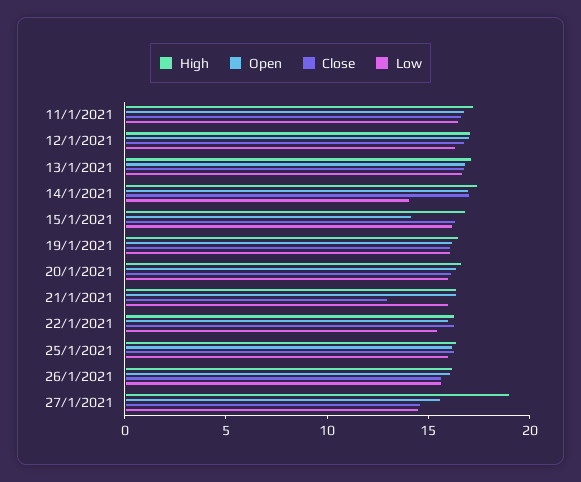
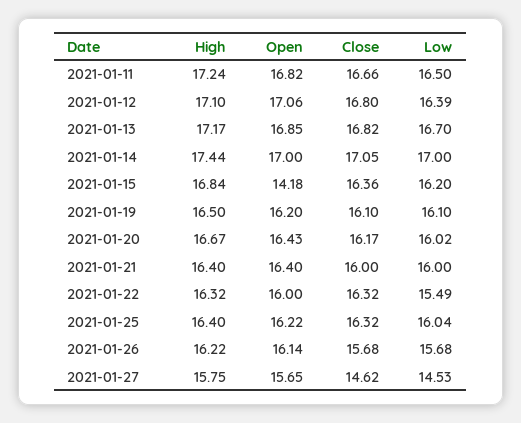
Low, 14/1/2021: 14 -> 17
Close, 21/1/2021: 13 -> 16
High, 27/1/2021: 19 -> 15.75

